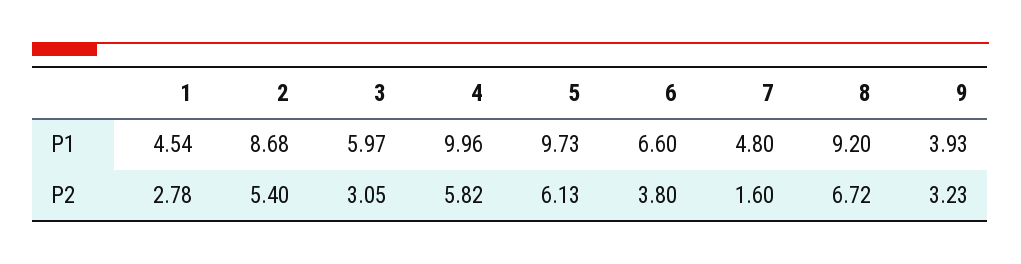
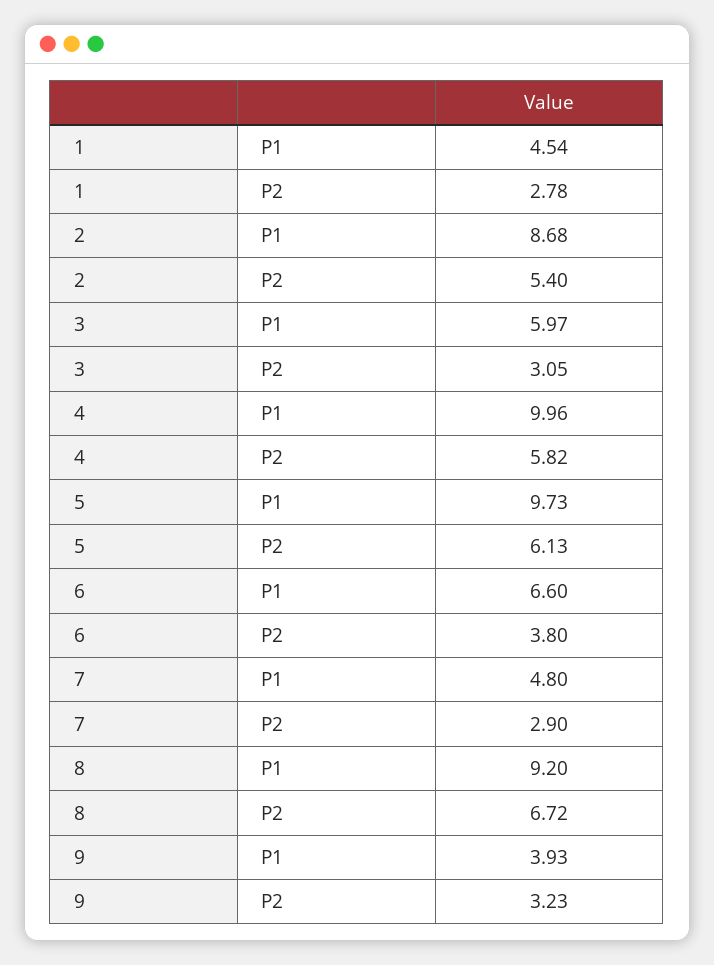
7, P2: 1.6 -> 2.9

